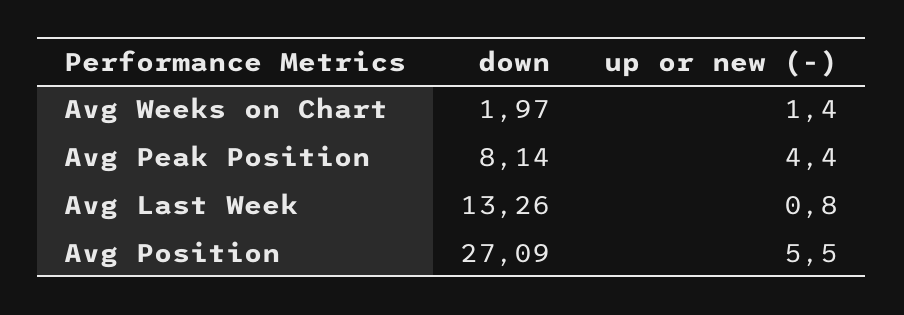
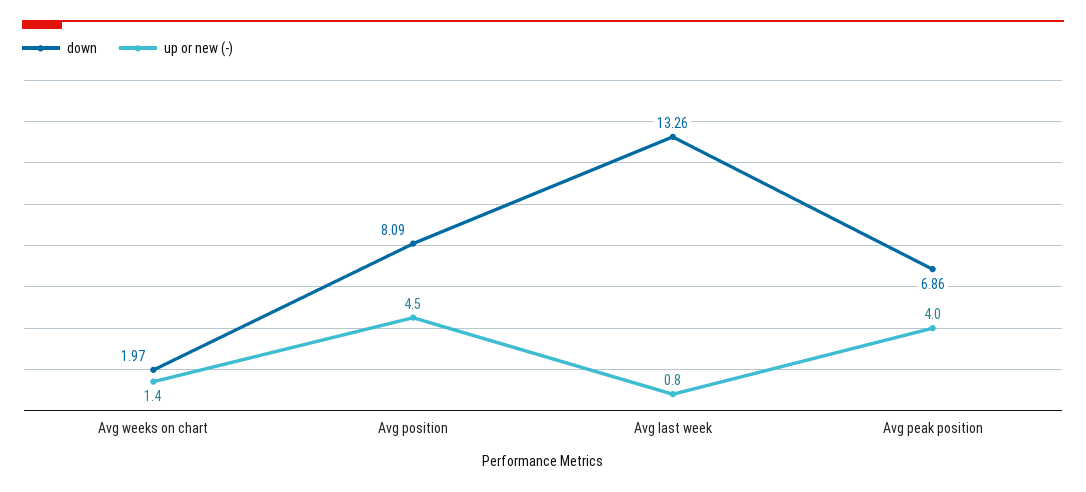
down, Avg Peak Position: 8.14 -> 6.86
up or new (-), Avg Peak Position: 4.4 -> 4
down, Avg Position: 27.09 -> 8.09
up or new (-), Avg Position: 5.5 -> 4.5

